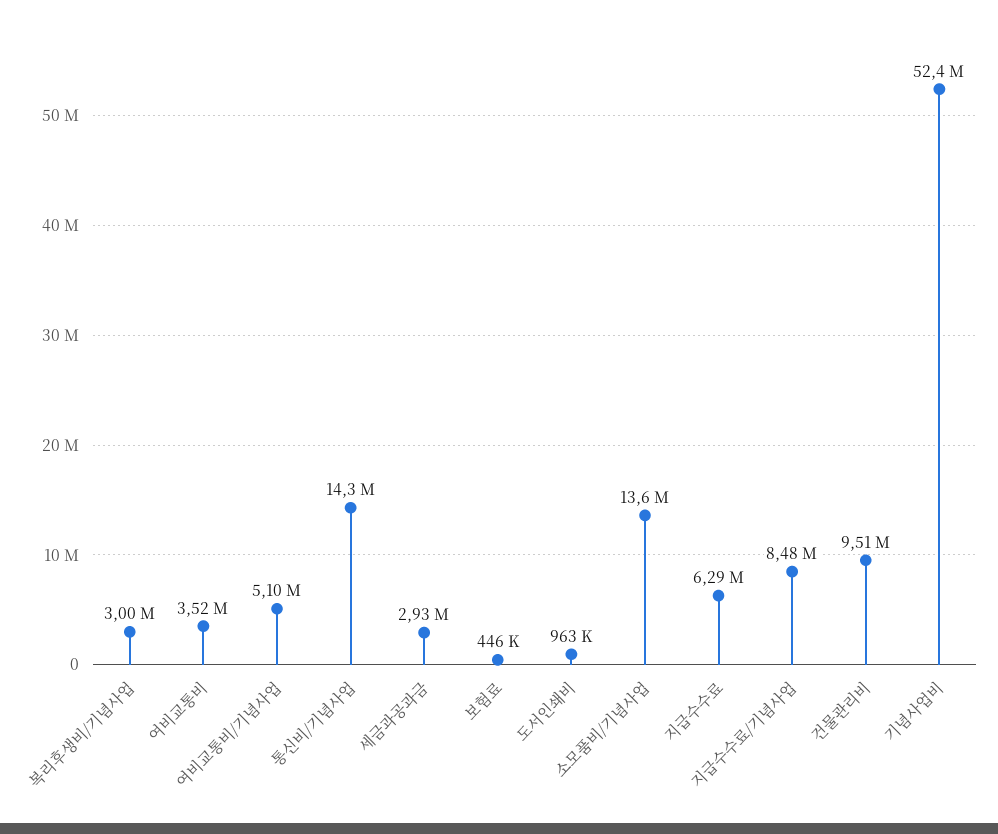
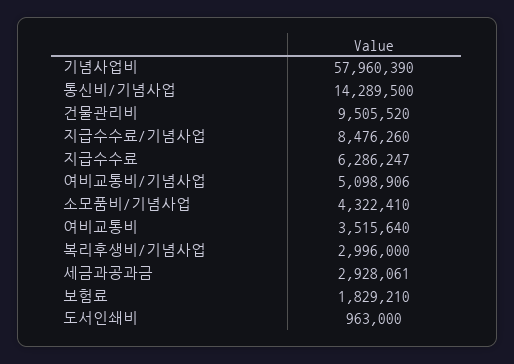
보험료: 446000 -> 1829210
소모품비/기념사업: 13600000 -> 4322410
기념사업비: 52400000 -> 57960390

